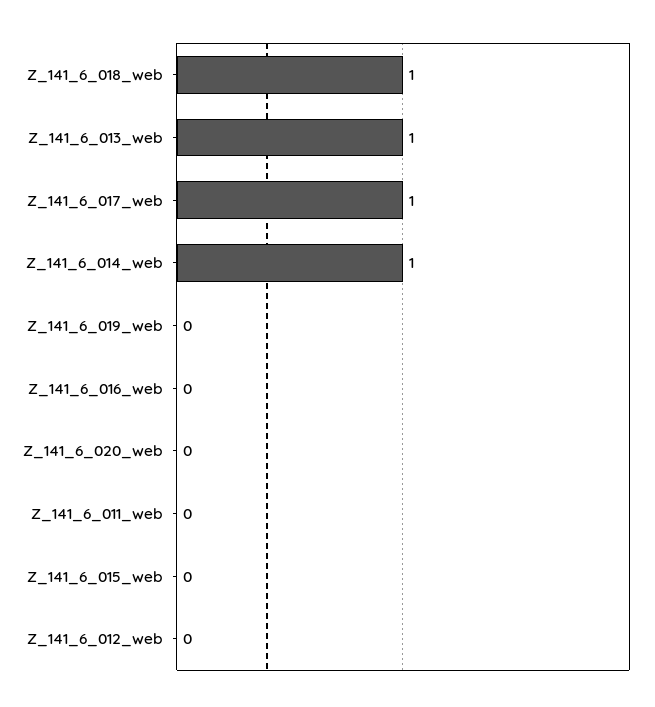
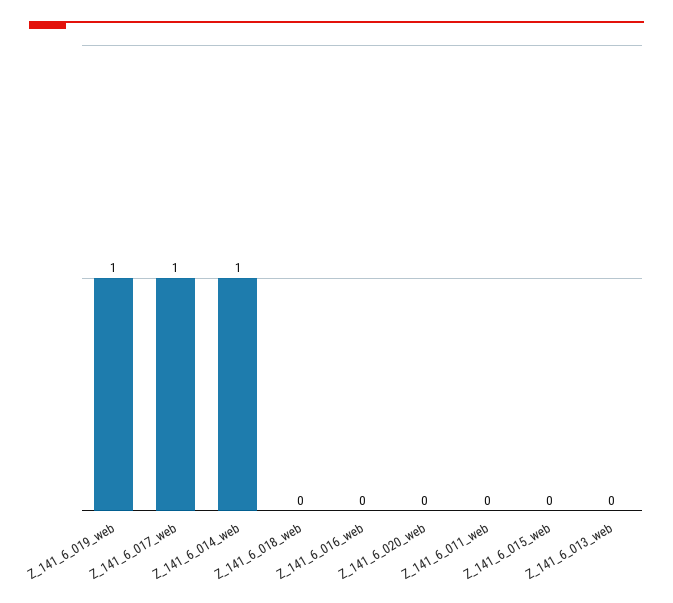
Z_141_6_018_web: 1 -> 0
Z_141_6_013_web: 1 -> 0
Z_141_6_019_web: 0 -> 1
Z_141_6_012_web: 0 -> none

